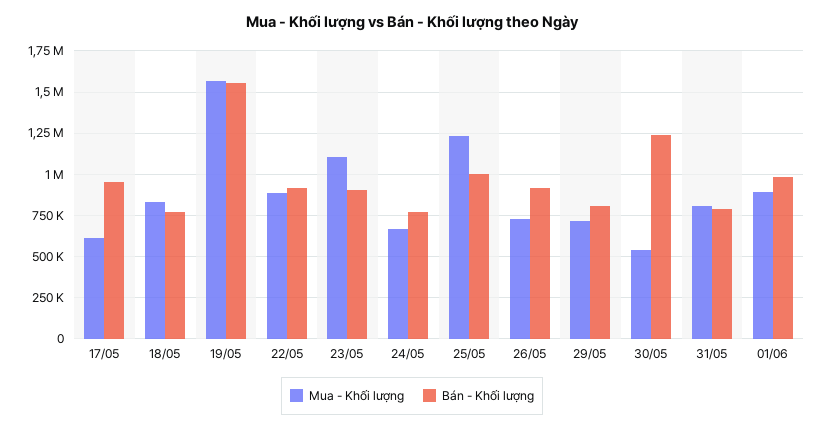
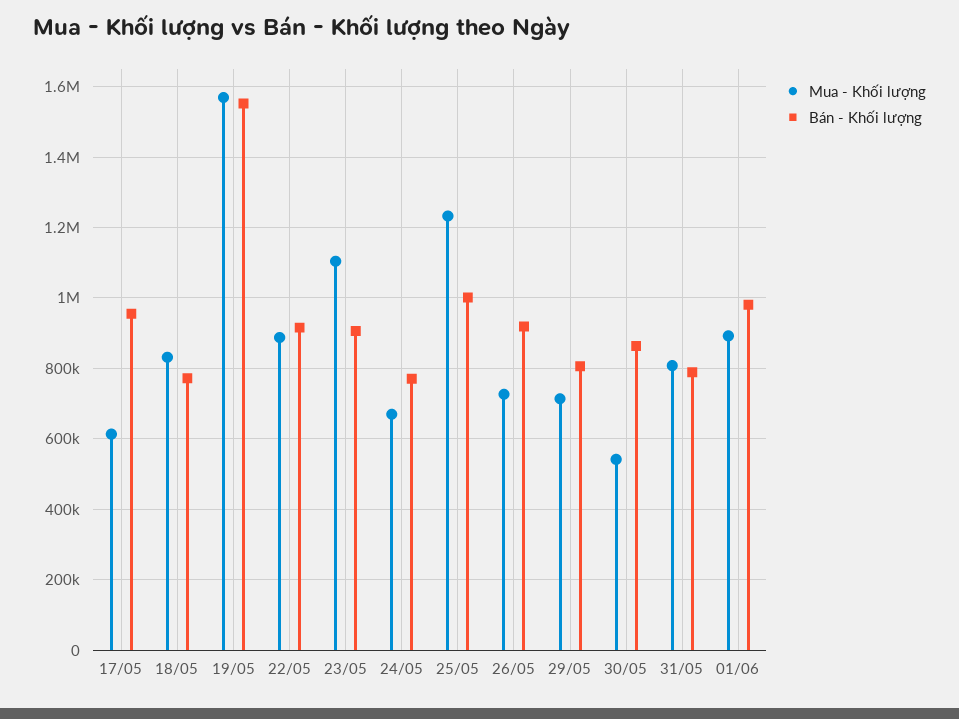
Bán - Khối lượng, 30/05: 1250000 -> 860000

